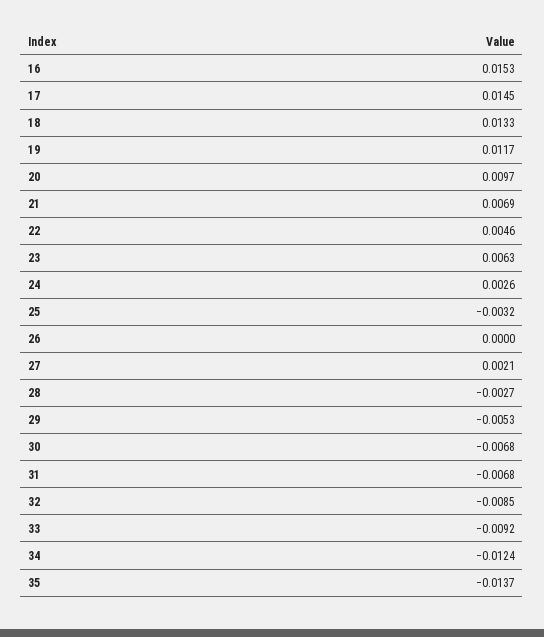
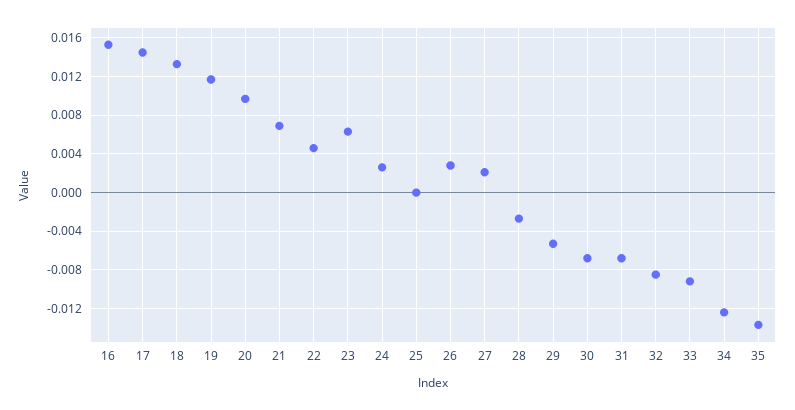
25: -0.0032 -> 0
26: 0 -> 0.003

